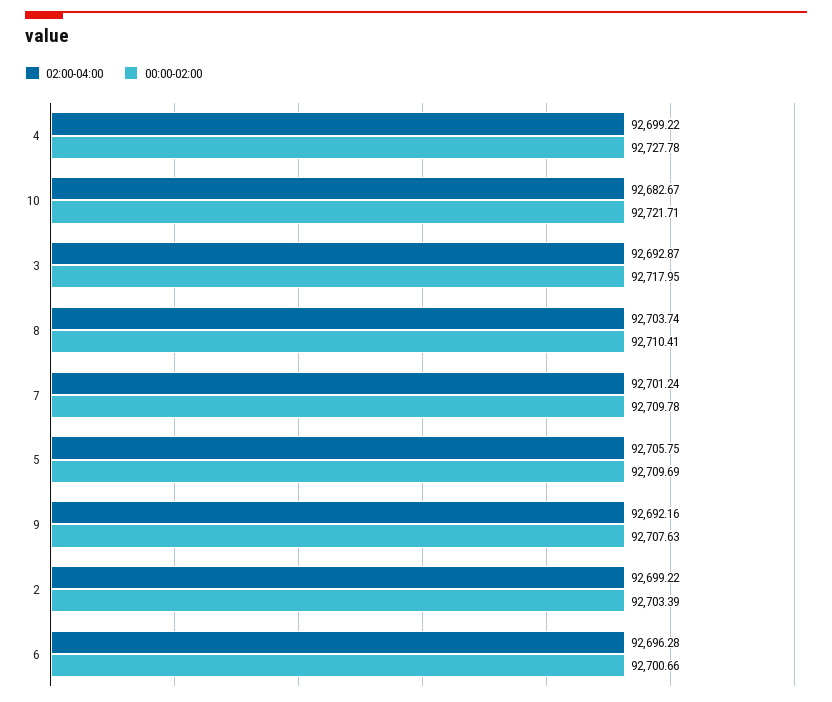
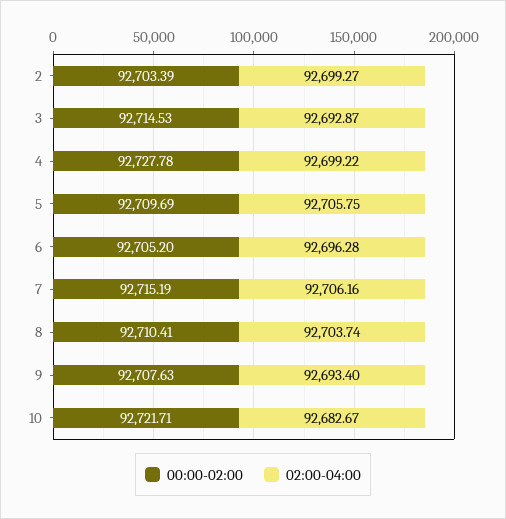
00:00-02:00, 3: 92717.95 -> 92714.53
02:00-04:00, 7: 92701.24 -> 92706.16
00:00-02:00, 7: 92709.78 -> 92715.19
02:00-04:00, 9: 92692.16 -> 92693.4
02:00-04:00, 2: 92699.22 -> 92699.27
00:00-02:00, 6: 92700.66 -> 92705.2

